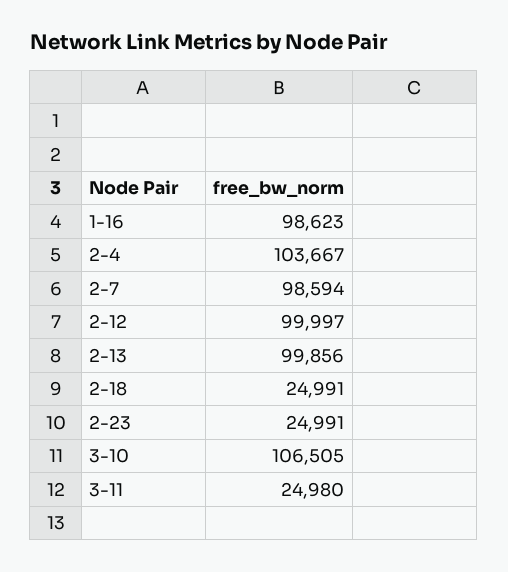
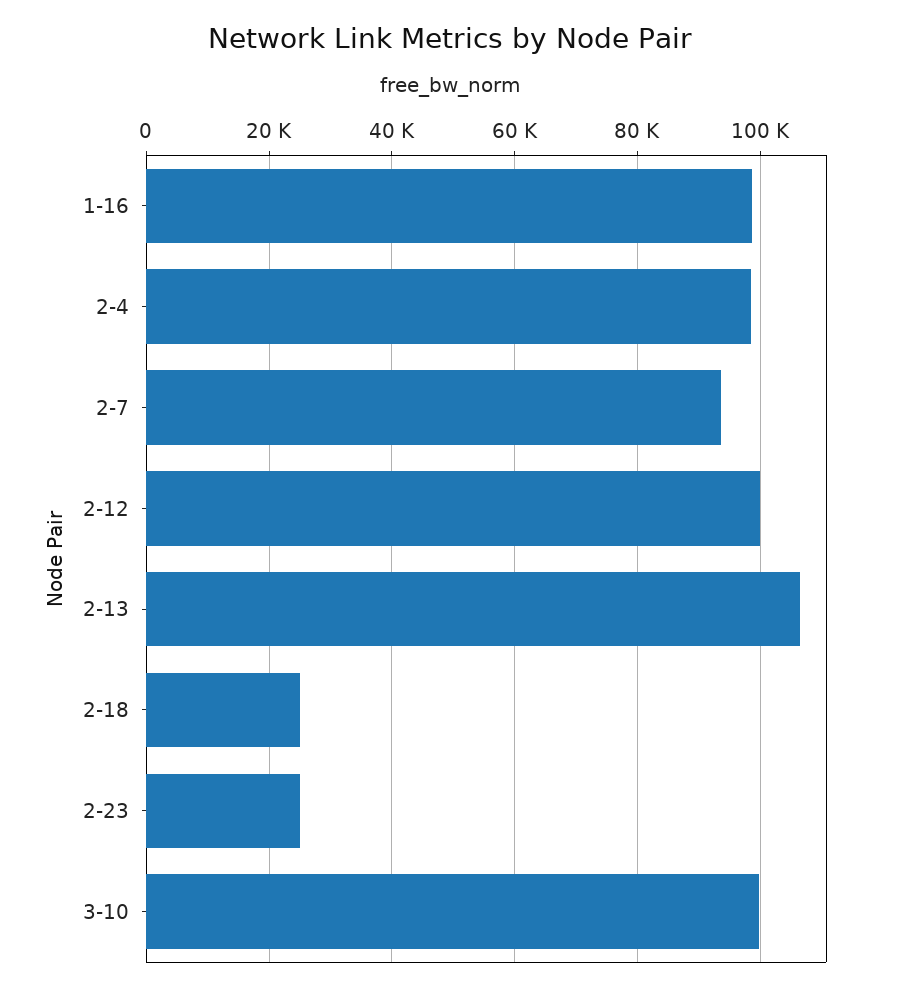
2-4: 103667 -> 98000
2-7: 98594 -> 94000
2-13: 99856 -> 106000
3-10: 106505 -> 100000
3-11: 24980 -> none

